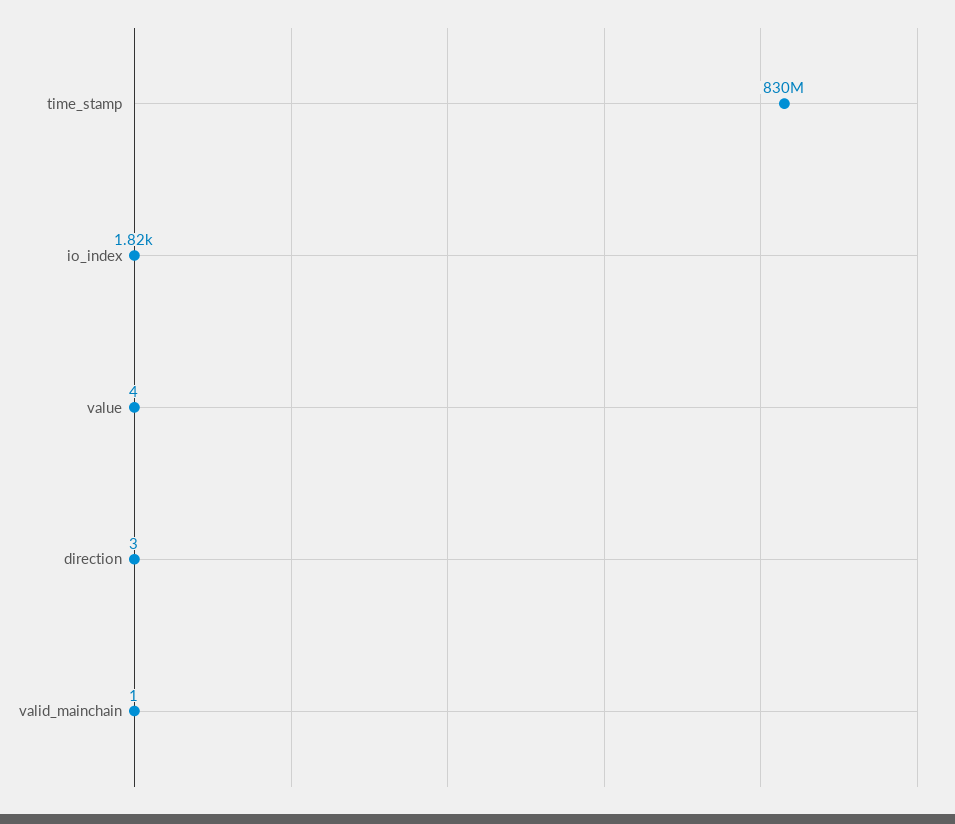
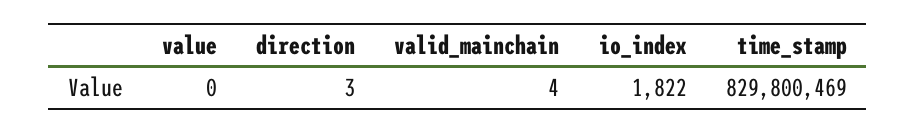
value: 4 -> 0
valid_mainchain: 1 -> 4

